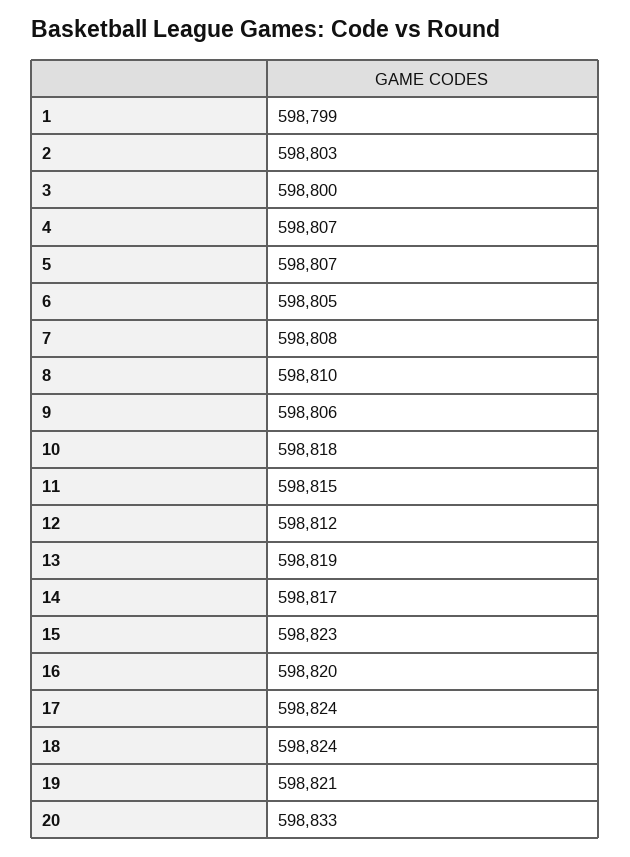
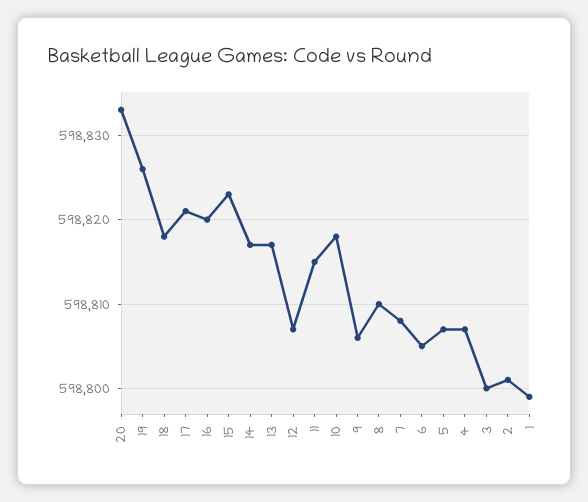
2: 598803 -> 598801
12: 598812 -> 598807
13: 598819 -> 598817
17: 598824 -> 598821
18: 598824 -> 598818
19: 598821 -> 598826

